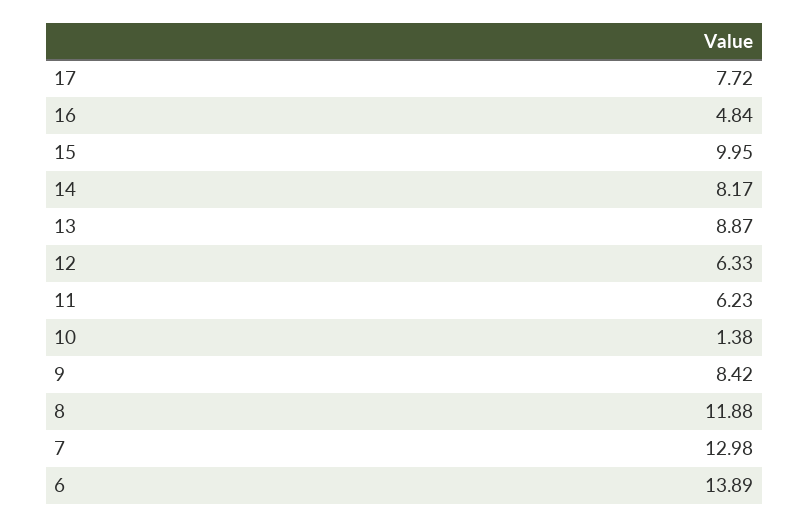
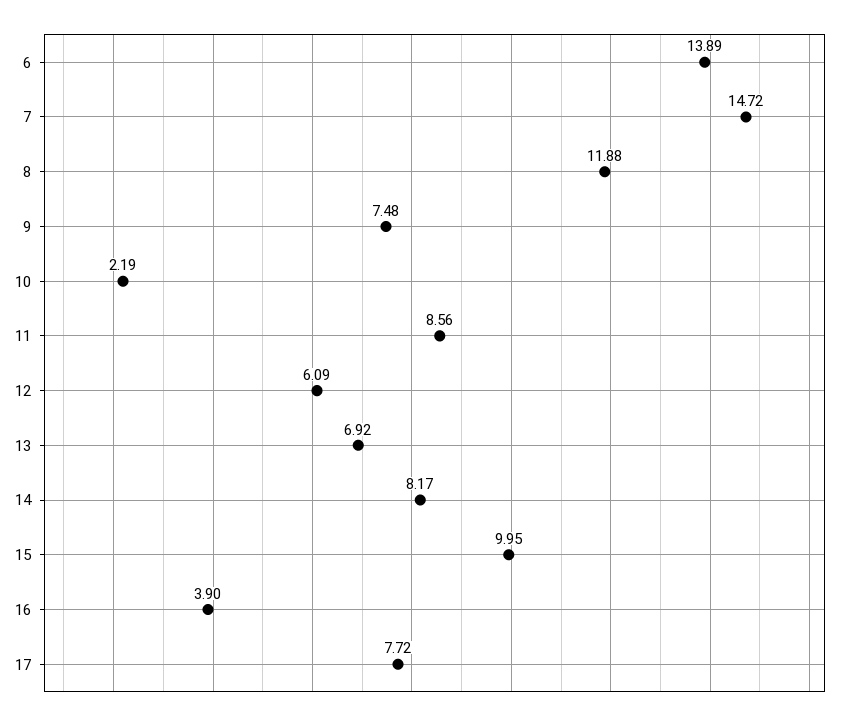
16: 4.84 -> 3.9
13: 8.87 -> 6.92
12: 6.33 -> 6.09
11: 6.23 -> 8.56
10: 1.38 -> 2.19
9: 8.42 -> 7.48
7: 12.98 -> 14.72

